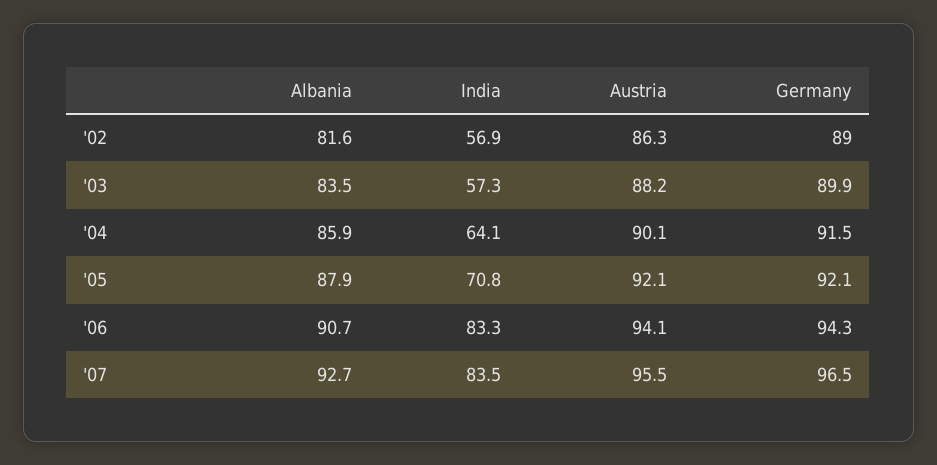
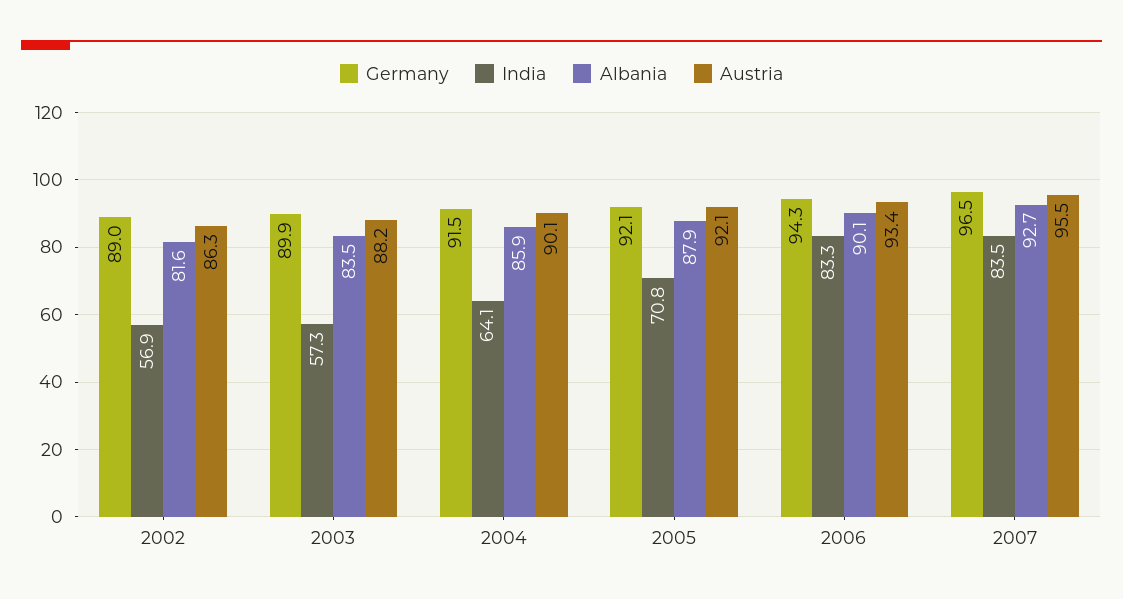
Albania, '06: 90.7 -> 90.1
Austria, '06: 94.1 -> 93.4

